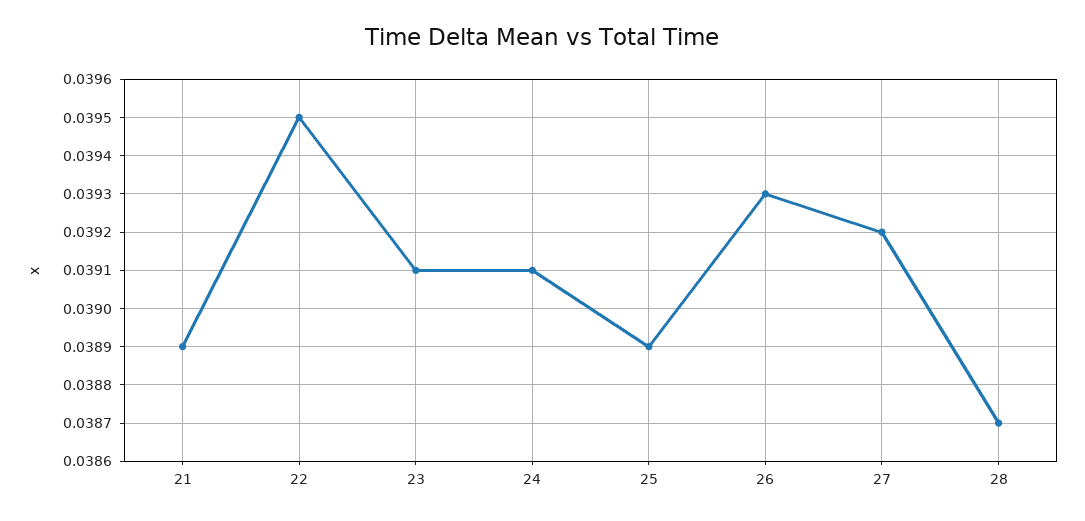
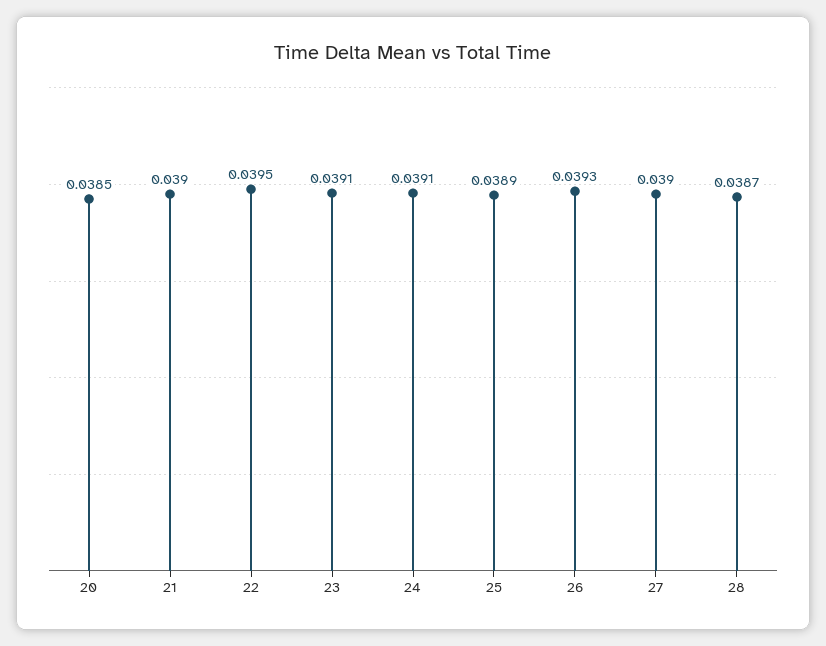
21: 0.0389 -> 0.039
27: 0.0392 -> 0.039
20: none -> 0.0385

